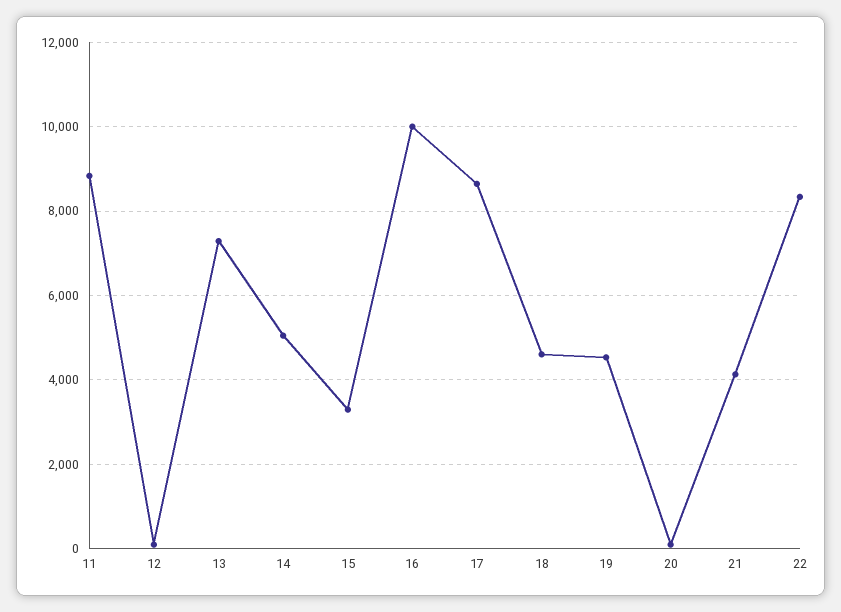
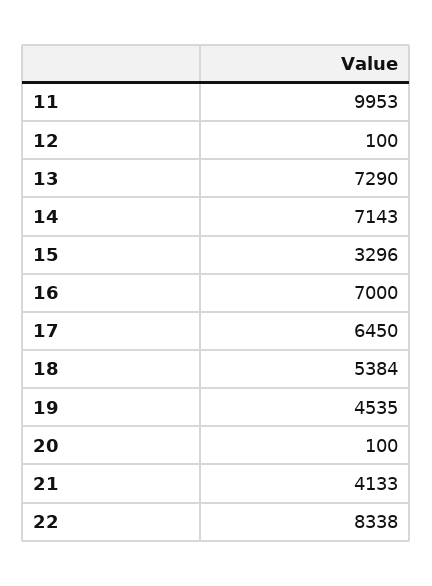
11: 8800 -> 9953
14: 5000 -> 7143
16: 10000 -> 7000
17: 8600 -> 6450
18: 4600 -> 5384

